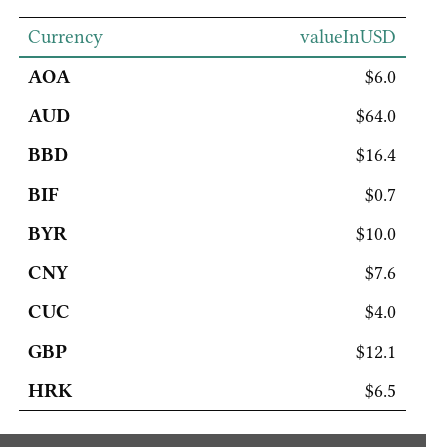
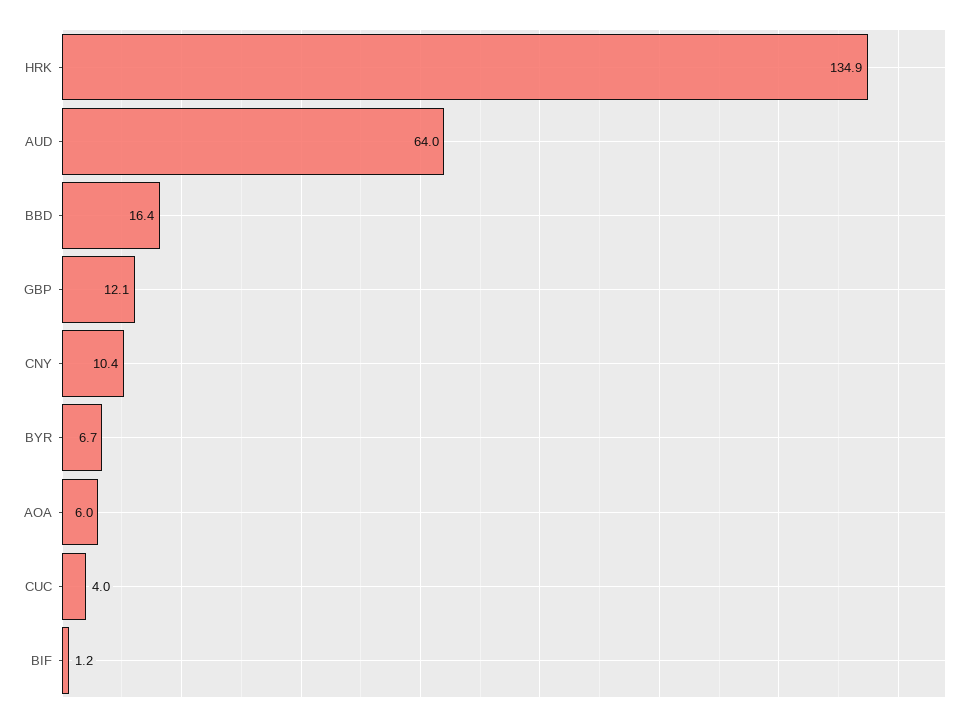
BIF: 0.7 -> 1.2
BYR: 10 -> 6.7
CNY: 7.6 -> 10.4
HRK: 6.5 -> 134.9

